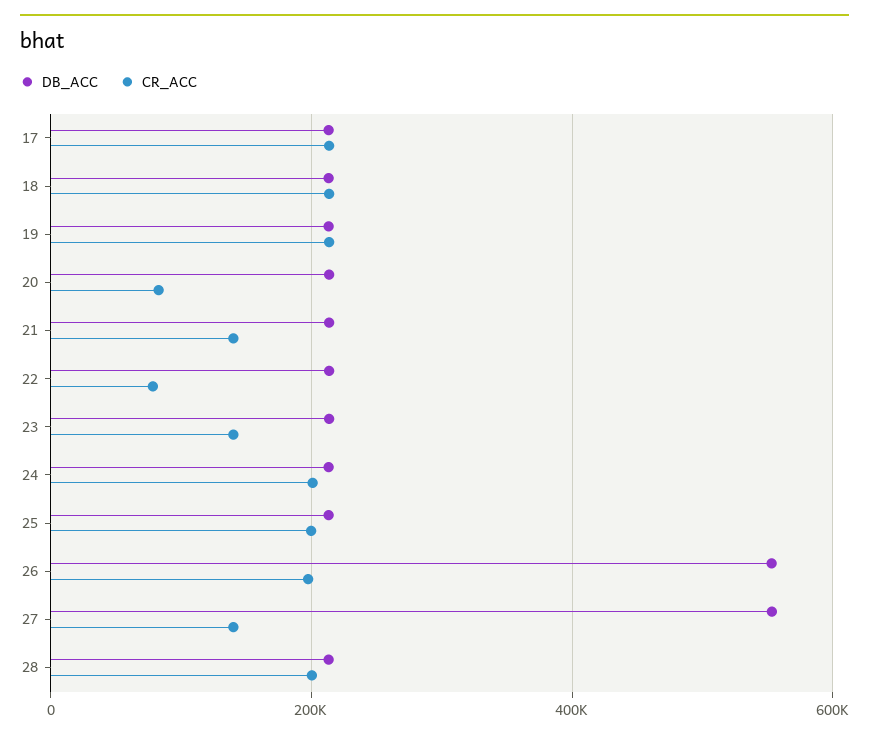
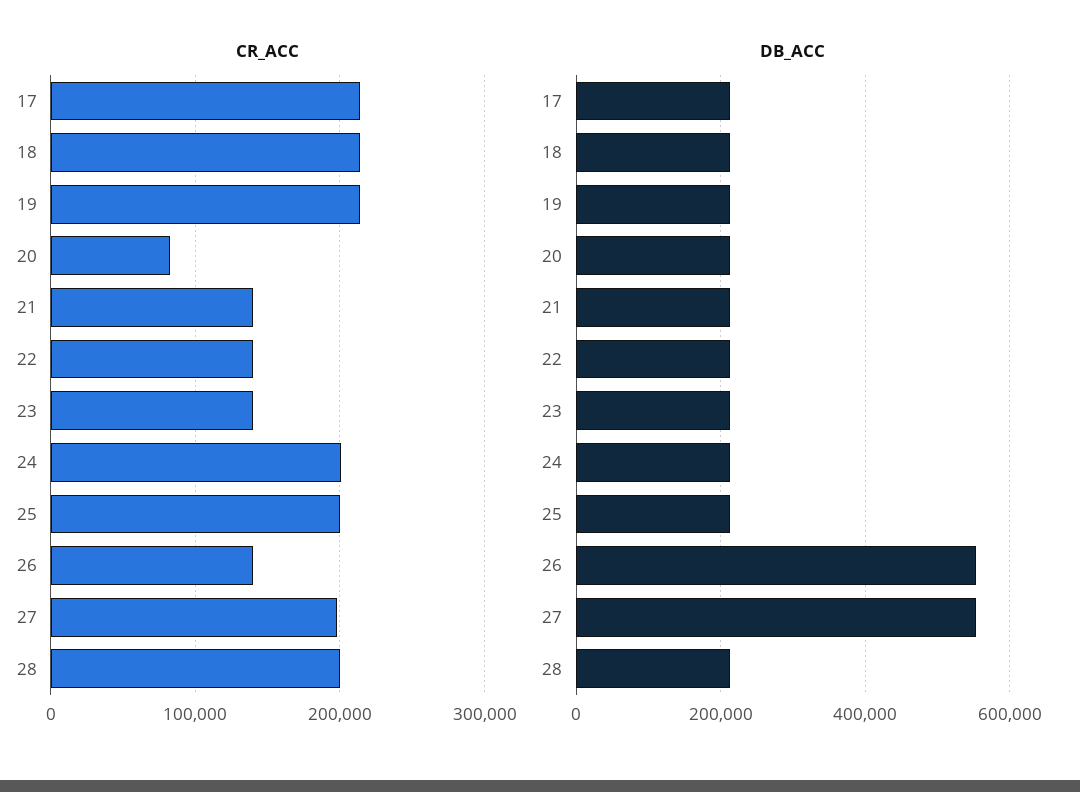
CR_ACC, 22: 80000 -> 140000
CR_ACC, 26: 200000 -> 140000
CR_ACC, 27: 140000 -> 200000

